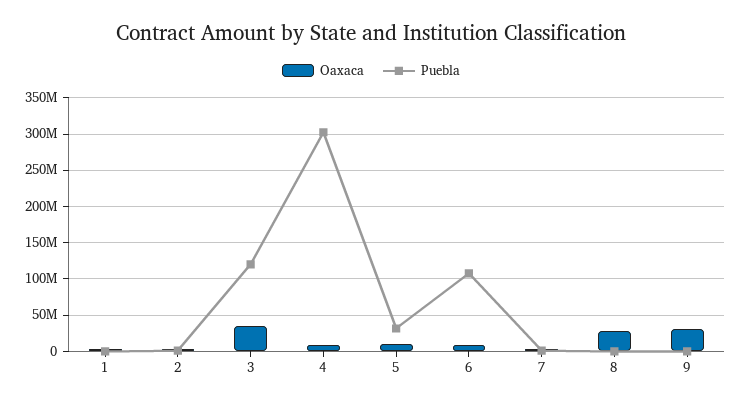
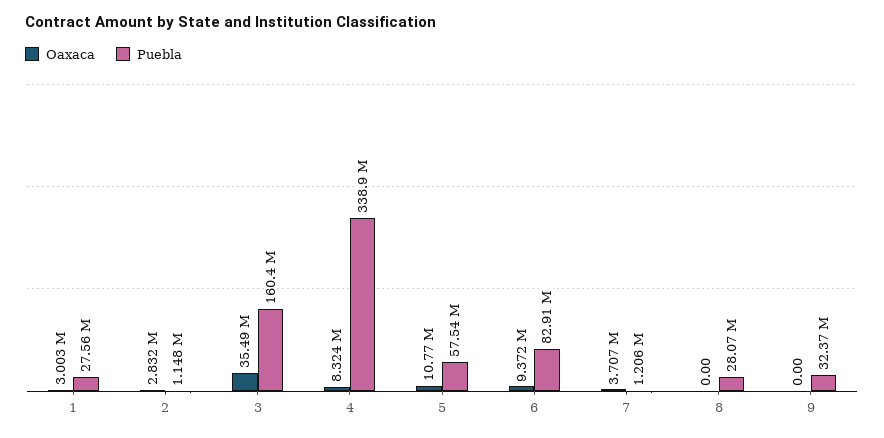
Puebla, 1: 0 -> 27560000
Puebla, 3: 120000000 -> 160400000
Puebla, 4: 300000000 -> 338900000
Puebla, 5: 30000000 -> 57540000
Puebla, 6: 110000000 -> 82910000
Oaxaca, 8: 30000000 -> 0
Puebla, 8: 0 -> 28070000
Oaxaca, 9: 30000000 -> 0
Puebla, 9: 0 -> 32370000

